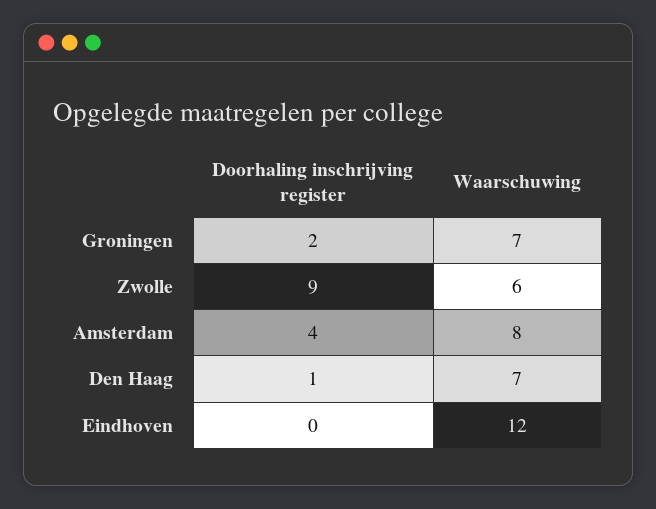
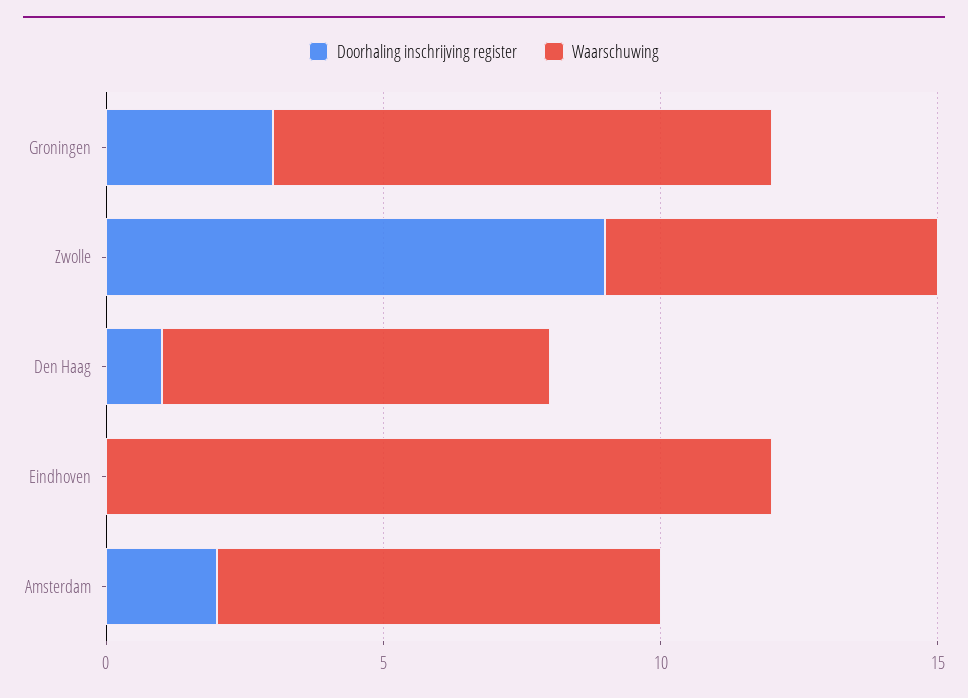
Doorhaling inschrijving register, Groningen: 2 -> 3
Waarschuwing, Groningen: 7 -> 9
Doorhaling inschrijving register, Amsterdam: 4 -> 2

